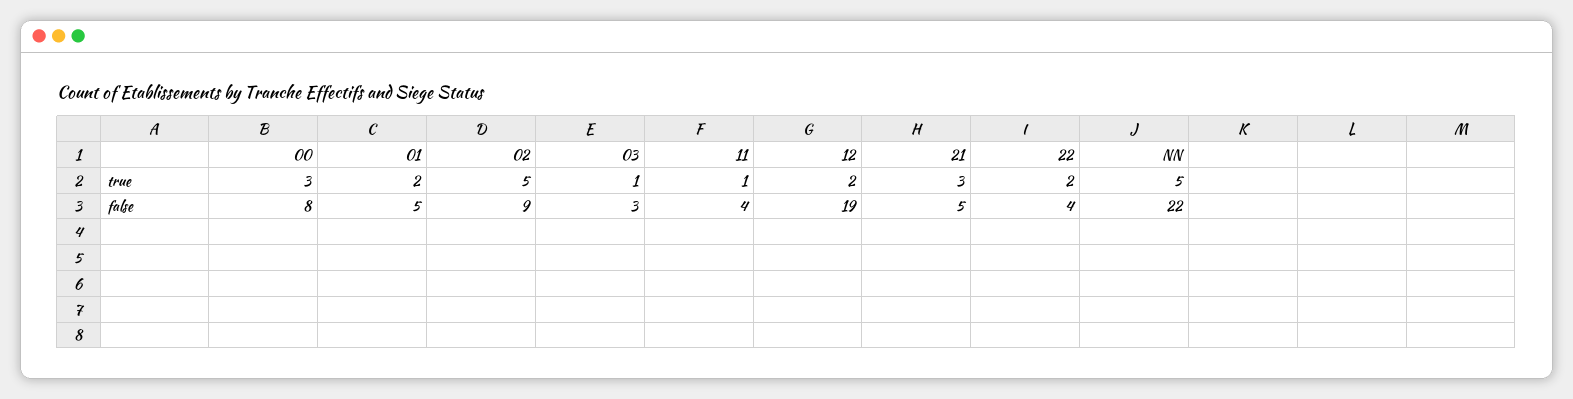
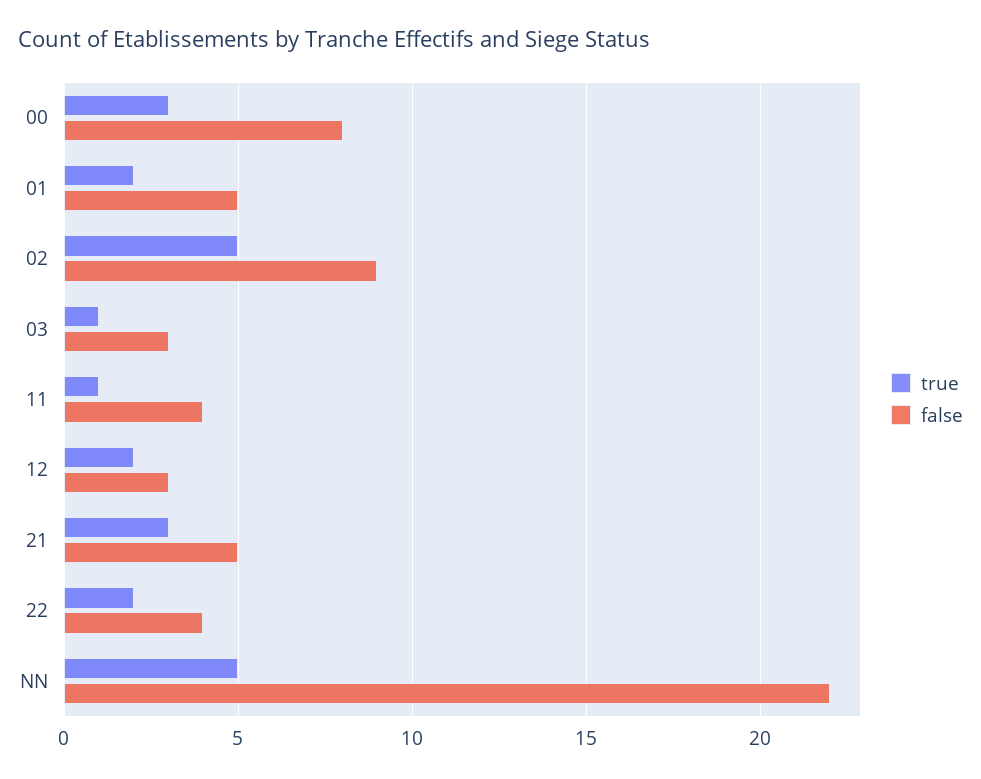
false, 12: 19 -> 3

